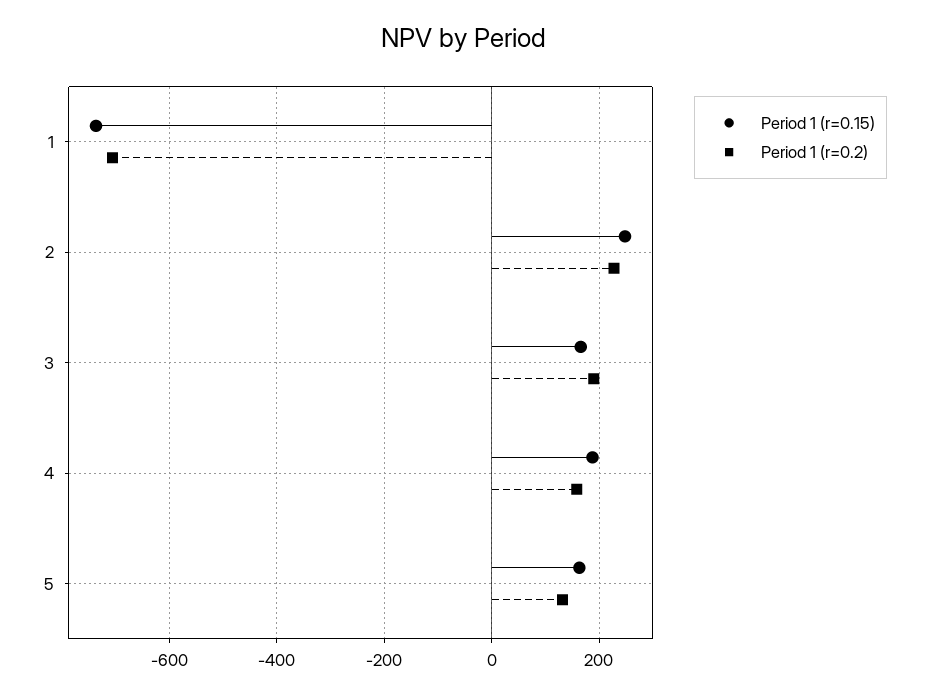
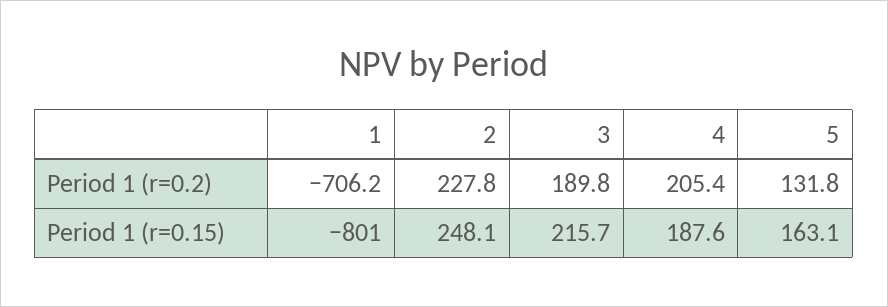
Period 1 (r=0.15), 1: -740 -> -801
Period 1 (r=0.15), 3: 160 -> 215.7
Period 1 (r=0.2), 4: 160 -> 205.4

